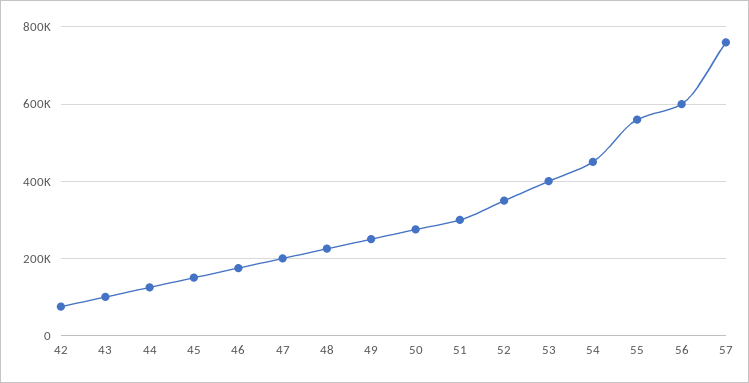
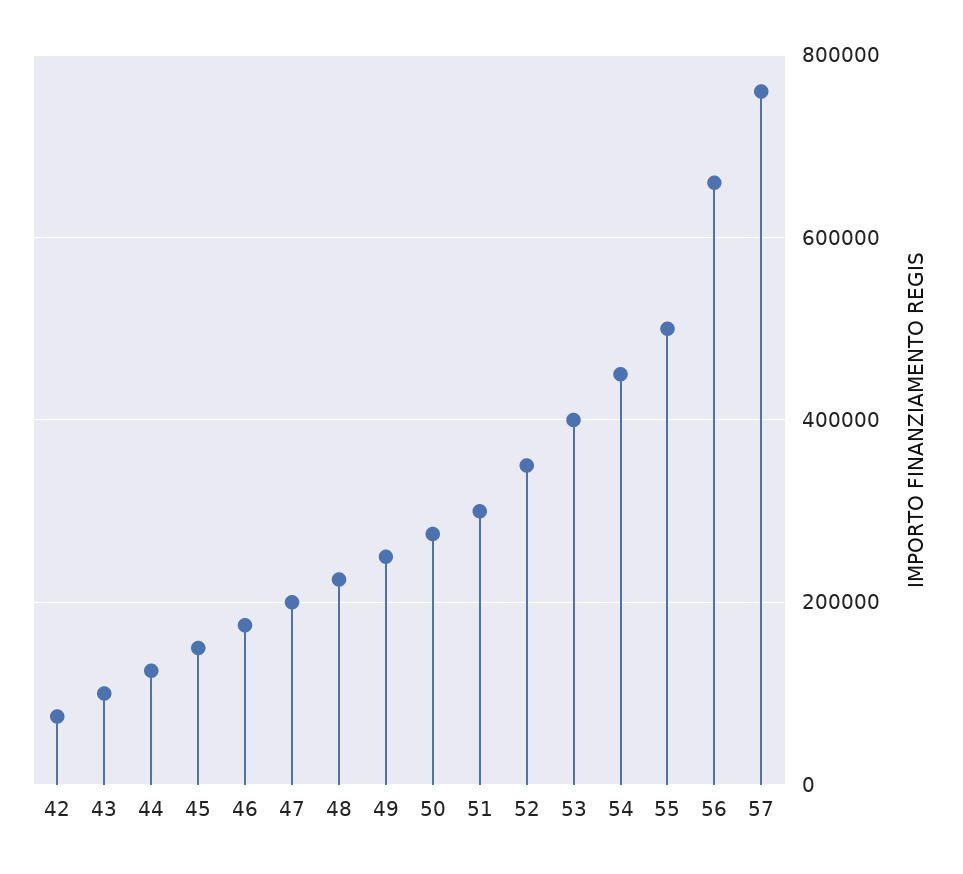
55: 560000 -> 500000
56: 600000 -> 660000

